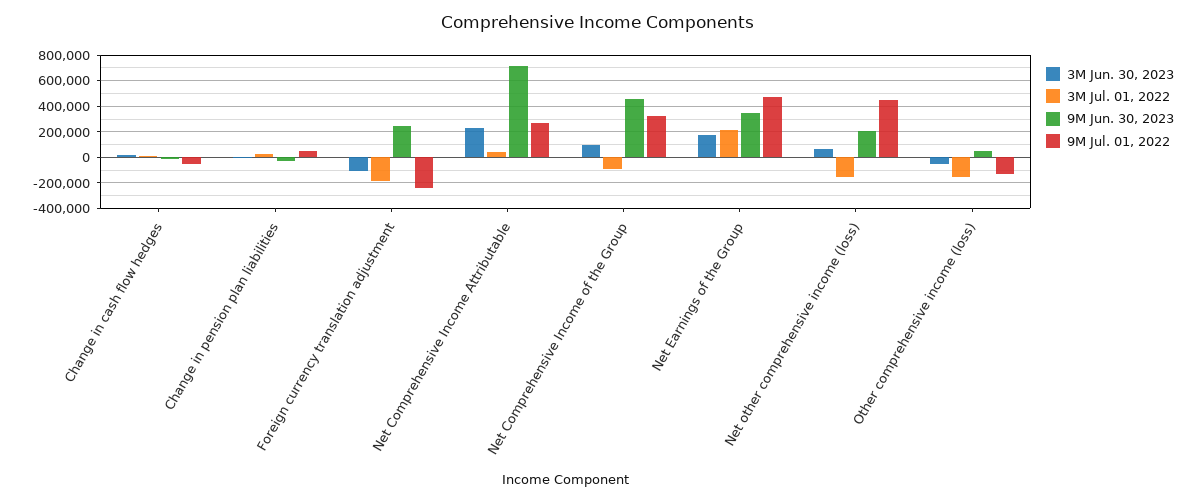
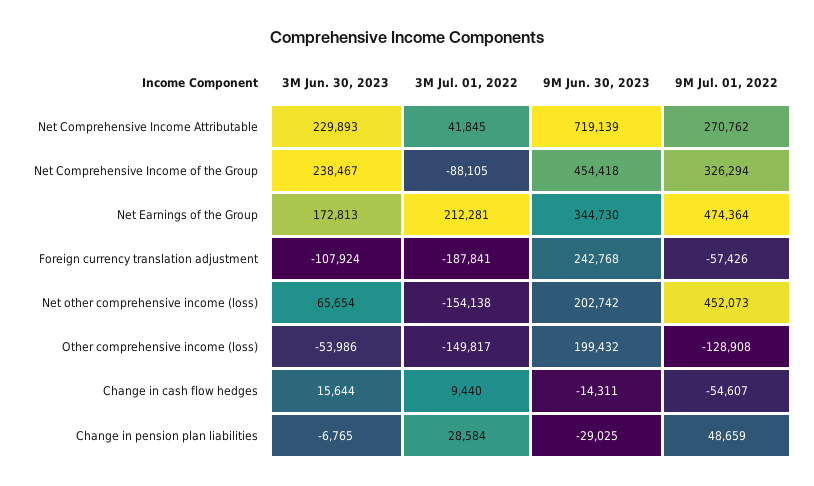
9M Jul. 01, 2022, Foreign currency translation adjustment: -250000 -> -57426
3M Jun. 30, 2023, Net Comprehensive Income of the Group: 100000 -> 238467
9M Jun. 30, 2023, Other comprehensive income (loss): 50000 -> 199432

